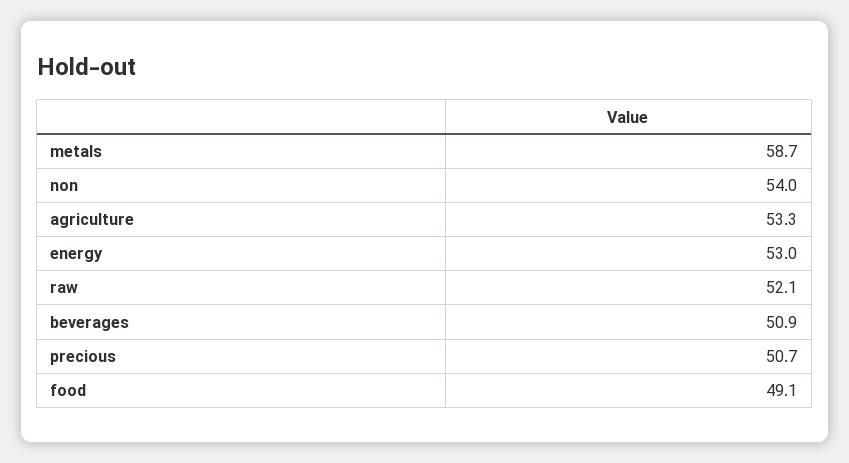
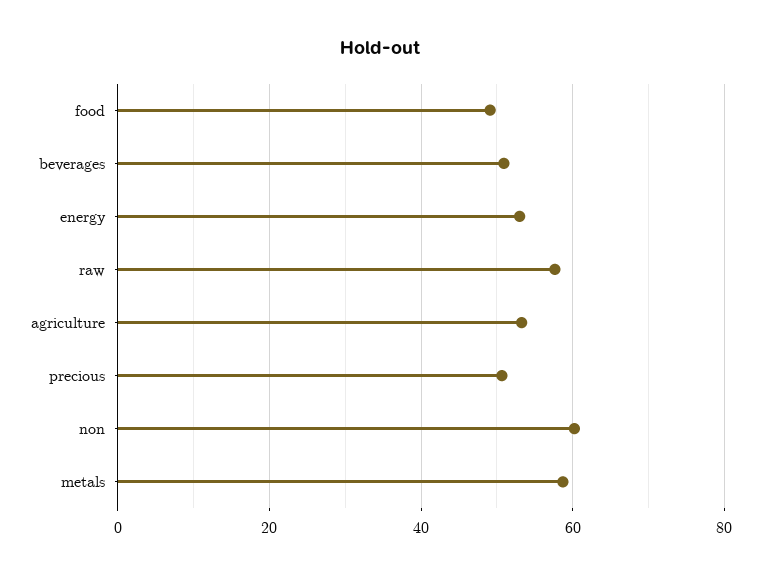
non: 54 -> 60
raw: 52.1 -> 58

